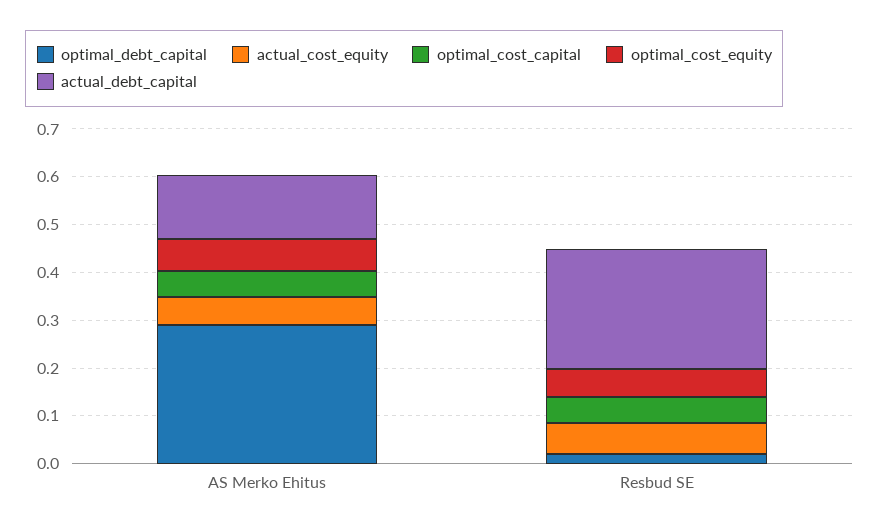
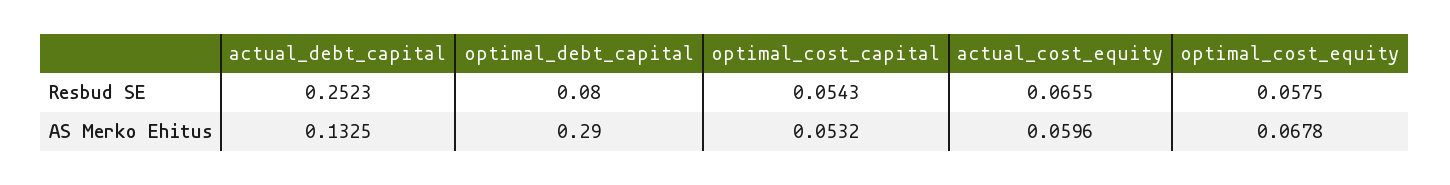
optimal_debt_capital, Resbud SE: 0.02 -> 0.08

